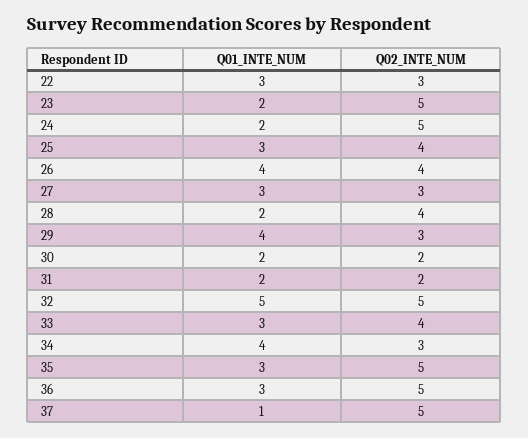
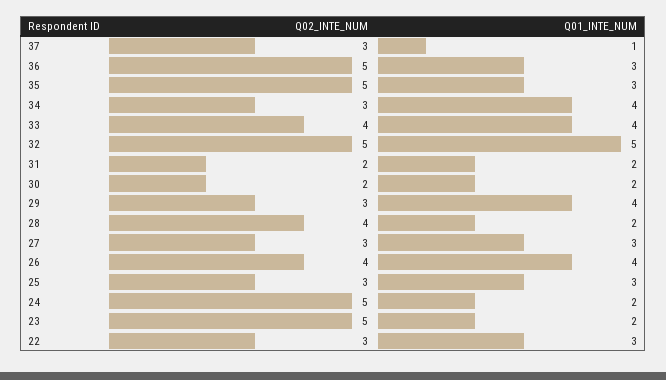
Q02_INTE_NUM, 25: 4 -> 3
Q01_INTE_NUM, 33: 3 -> 4
Q02_INTE_NUM, 37: 5 -> 3

